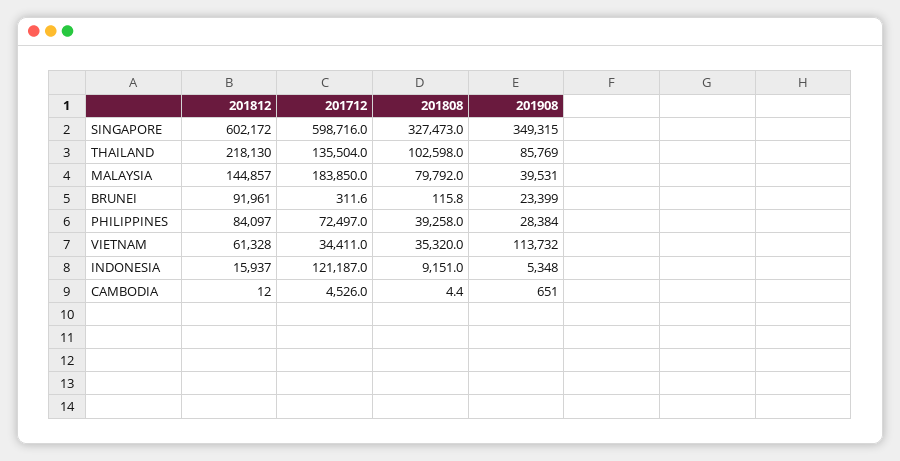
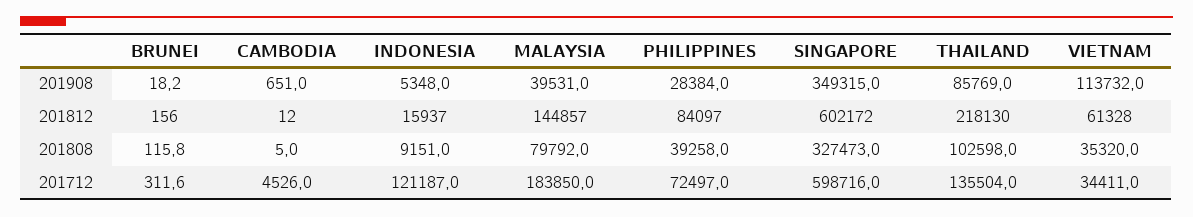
201812, BRUNEI: 91961 -> 156
201908, BRUNEI: 23399 -> 18.2
201808, CAMBODIA: 4.4 -> 5

